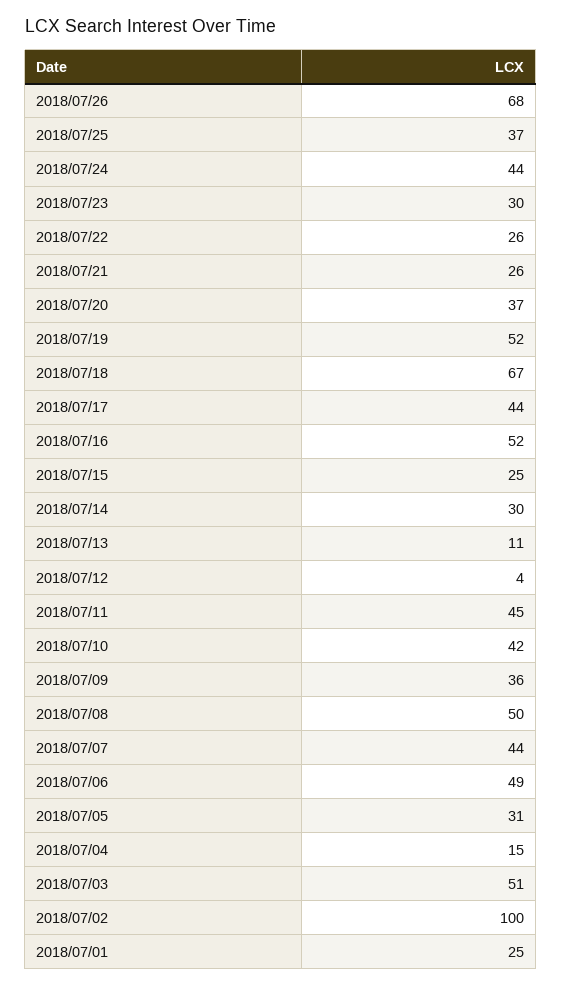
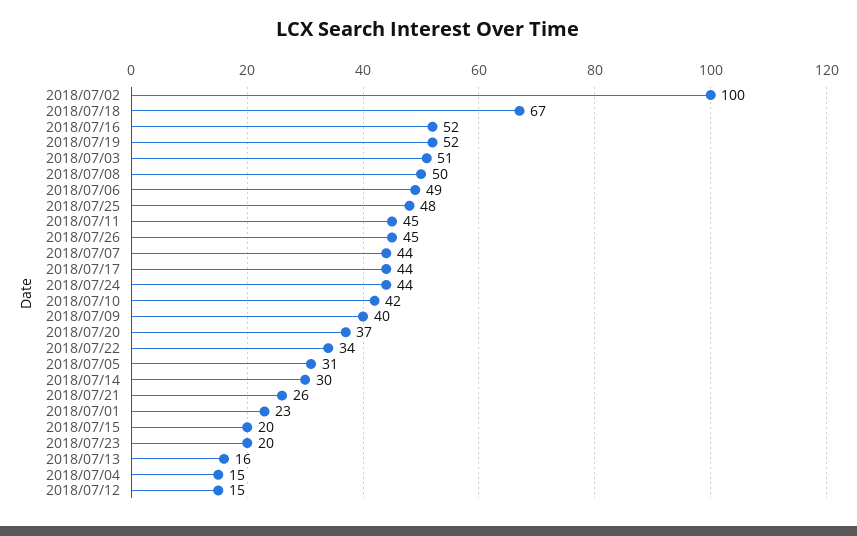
2018/07/26: 68 -> 45
2018/07/25: 37 -> 48
2018/07/23: 30 -> 20
2018/07/22: 26 -> 34
2018/07/15: 25 -> 20
2018/07/13: 11 -> 16
2018/07/12: 4 -> 15
2018/07/09: 36 -> 40
2018/07/01: 25 -> 23

